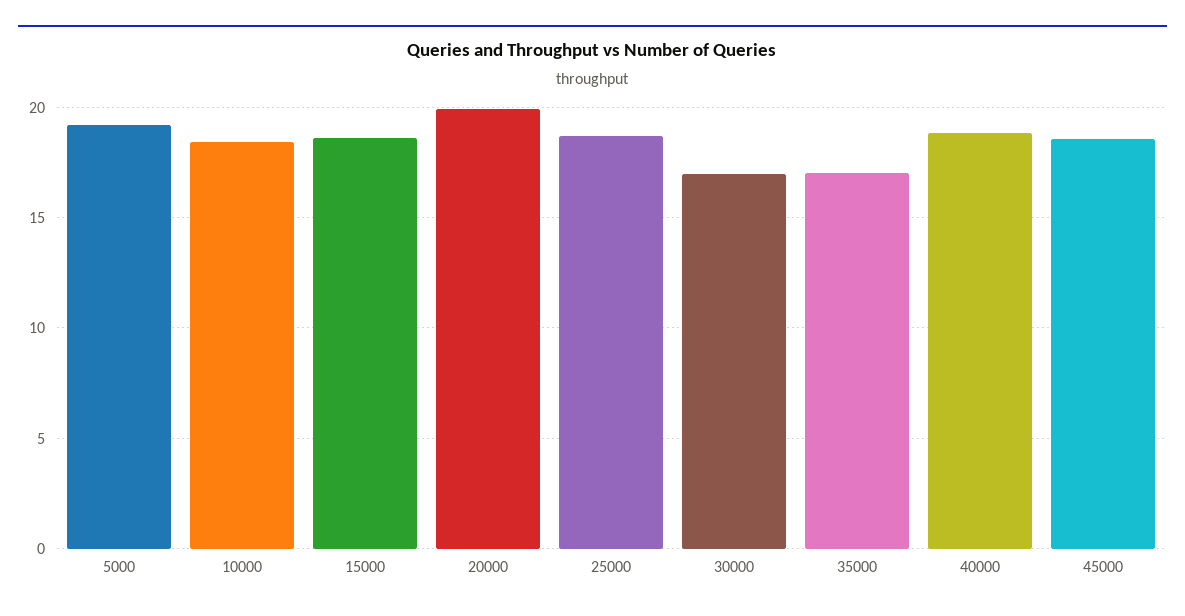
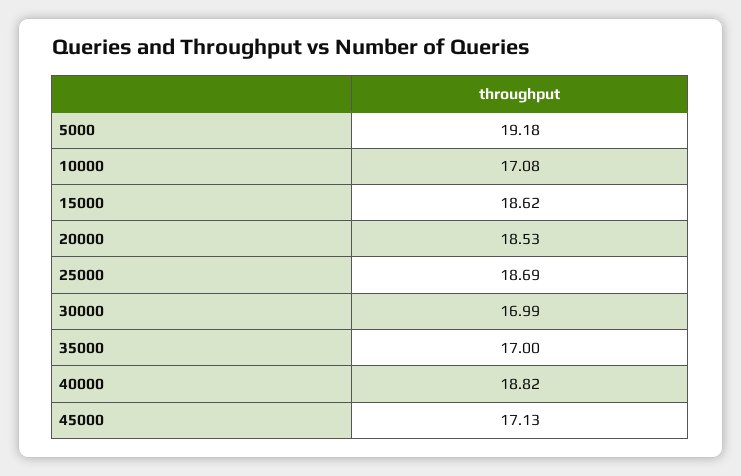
10000: 18.5 -> 17.08
20000: 20 -> 18.53
45000: 18.5 -> 17.13

